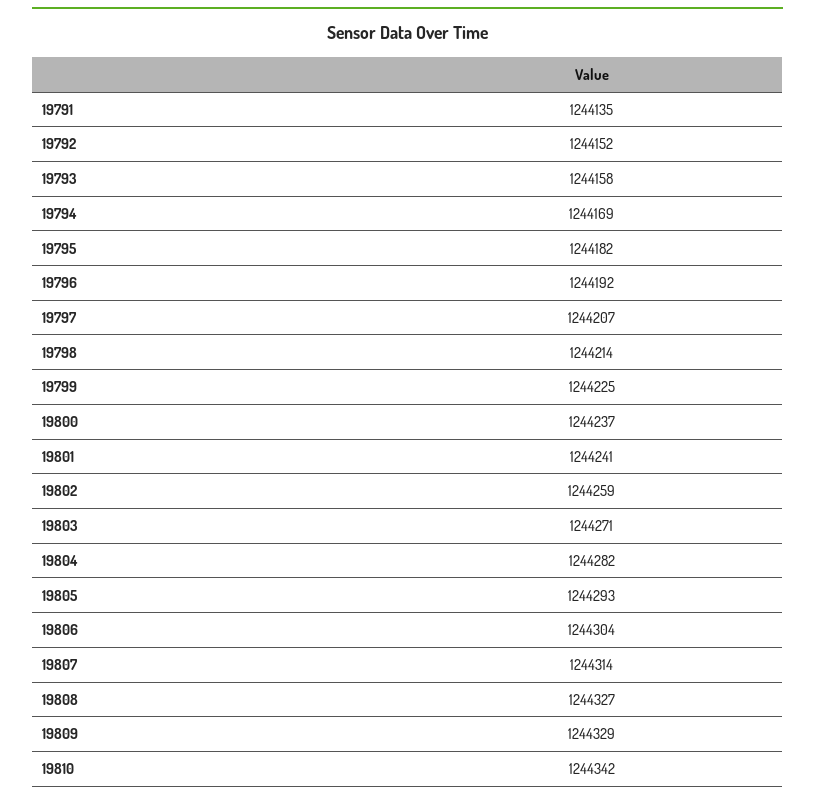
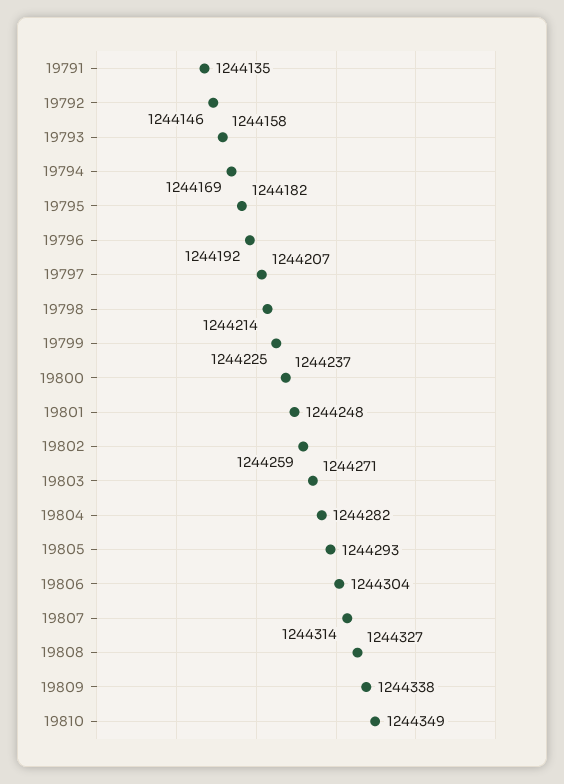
19792: 1244152 -> 1244146
19801: 1244241 -> 1244248
19809: 1244329 -> 1244338
19810: 1244342 -> 1244349

